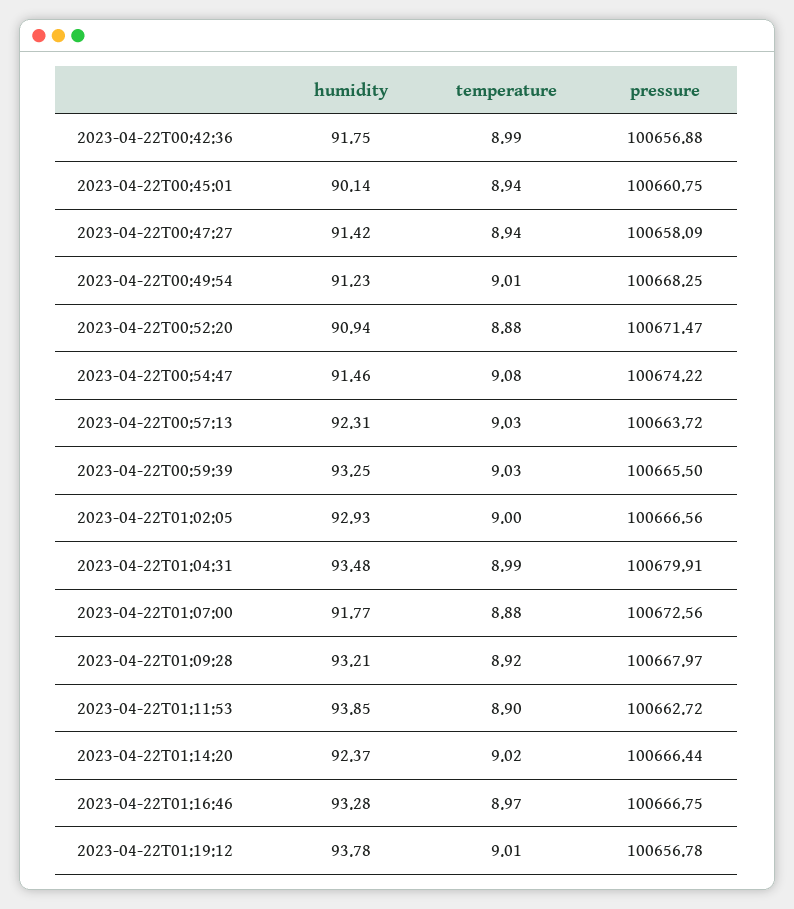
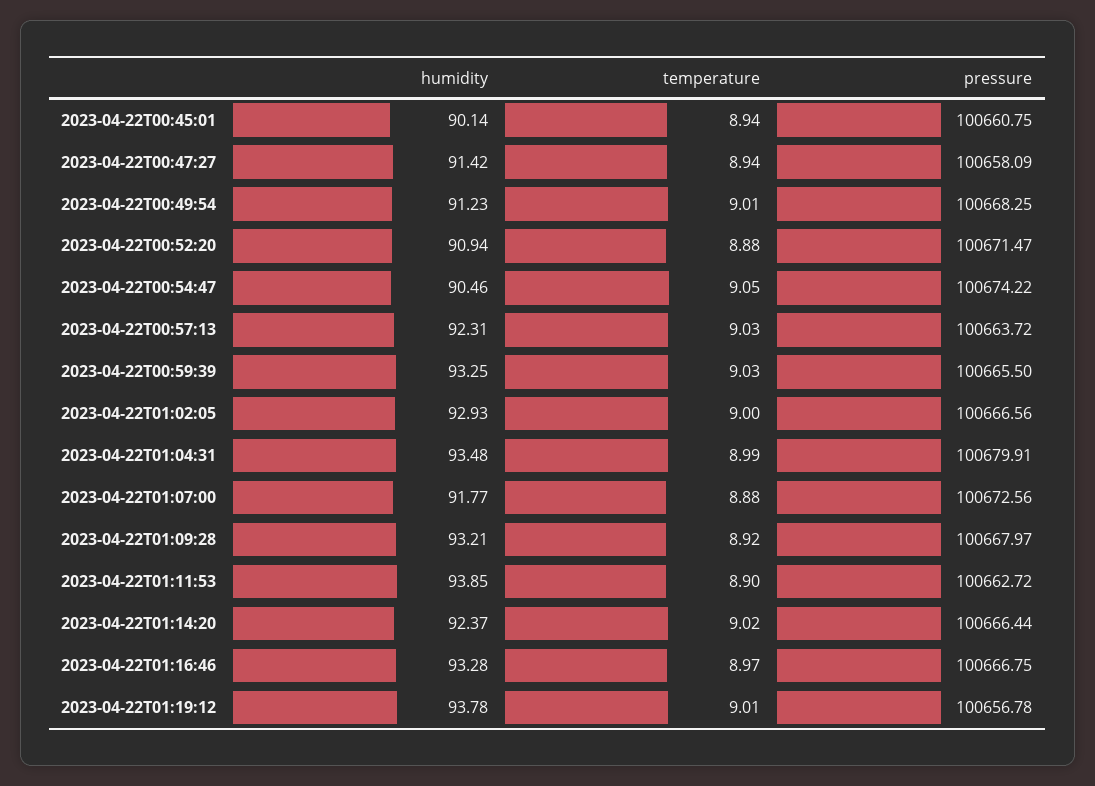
humidity, 2023-04-22T00:42:36: 91.75 -> none
temperature, 2023-04-22T00:42:36: 8.99 -> none
pressure, 2023-04-22T00:42:36: 100656.88 -> none
humidity, 2023-04-22T00:54:47: 91.46 -> 90.46
temperature, 2023-04-22T00:54:47: 9.08 -> 9.05

